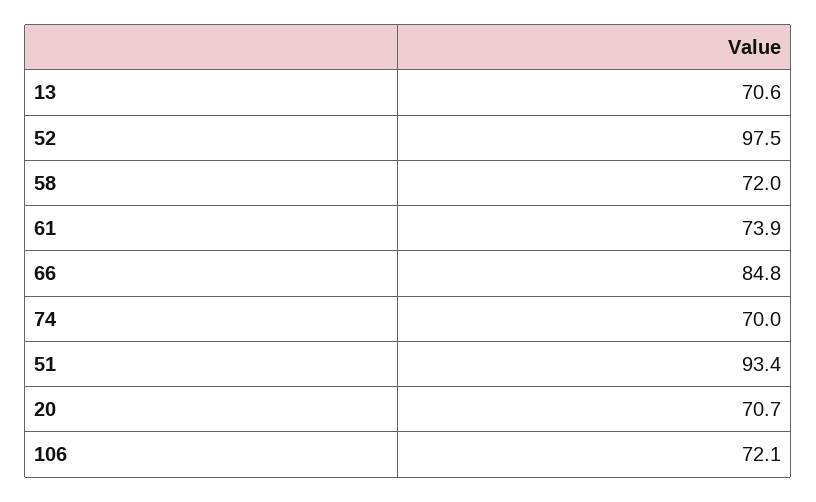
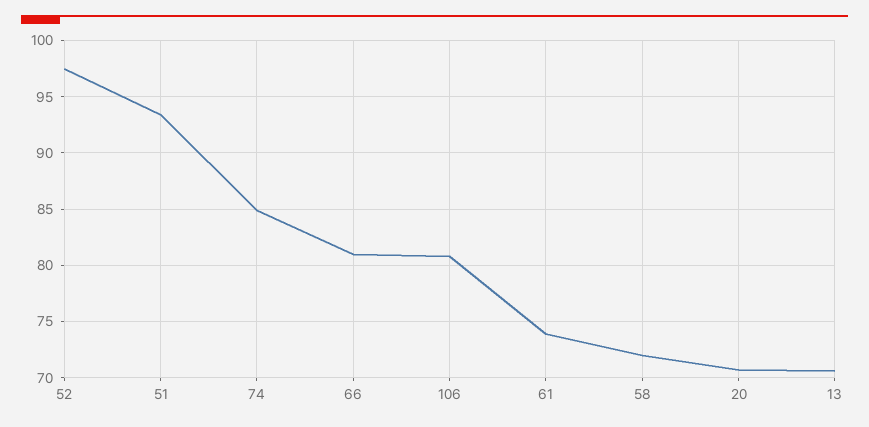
66: 84.8 -> 81
74: 70 -> 85
106: 72.1 -> 81

